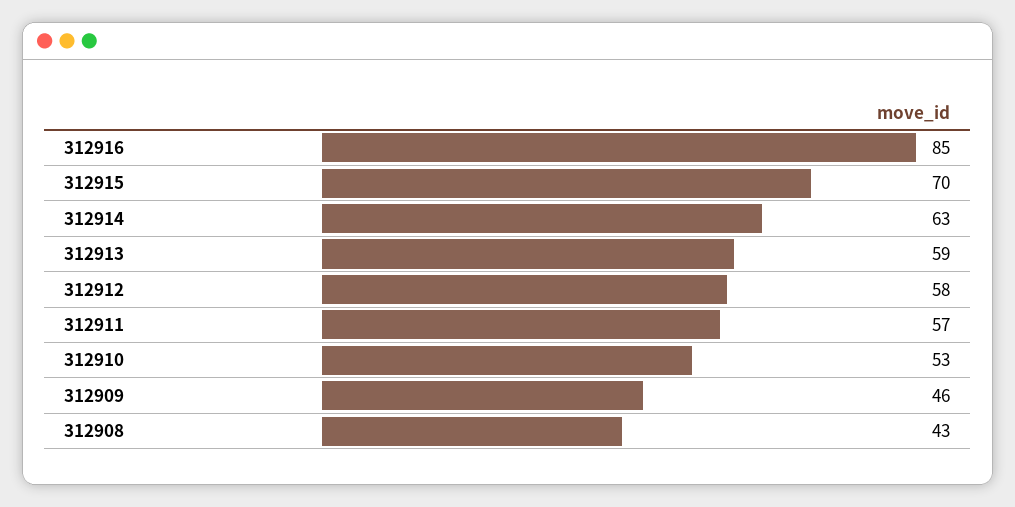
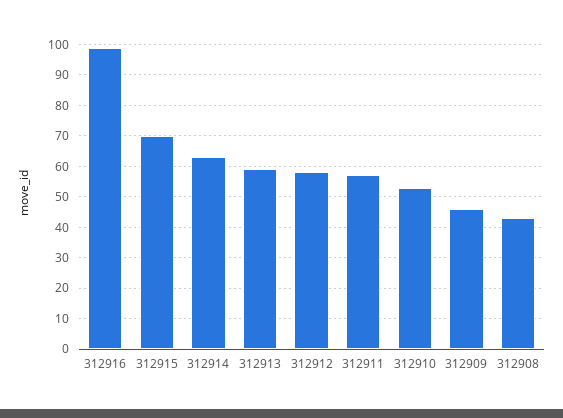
312916: 85 -> 100

